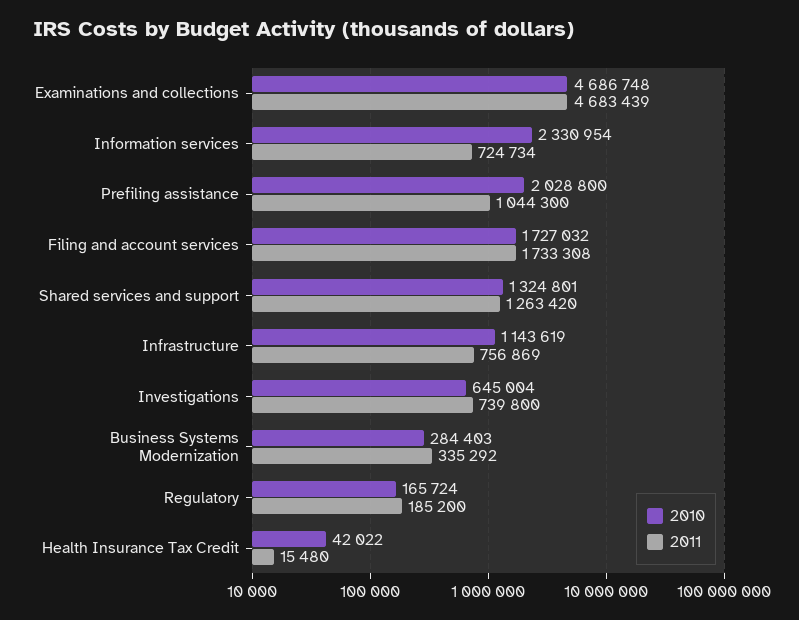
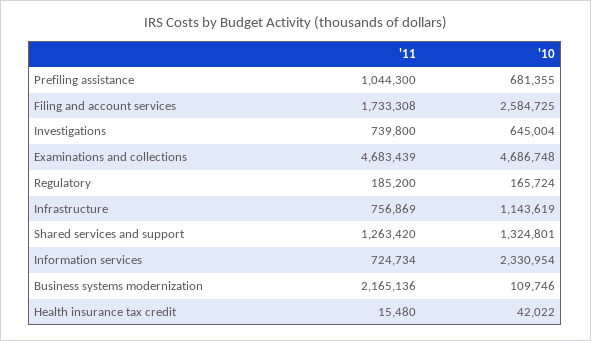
2010, Prefiling assistance: 2028800 -> 681355
2010, Filing and account services: 1727032 -> 2584725
2010, Business Systems Modernization: 284403 -> 109746
2011, Business Systems Modernization: 335292 -> 2165136

